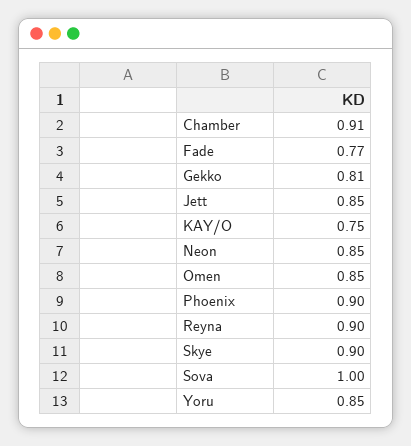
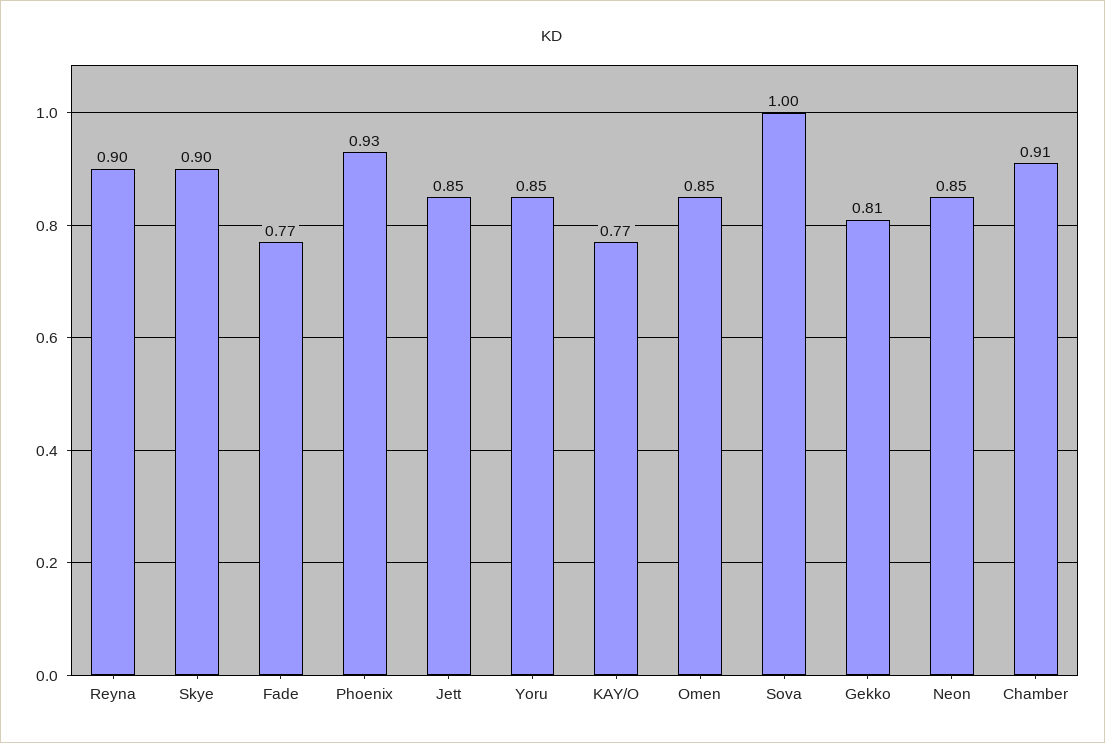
KAY/O: 0.75 -> 0.77
Phoenix: 0.9 -> 0.93

